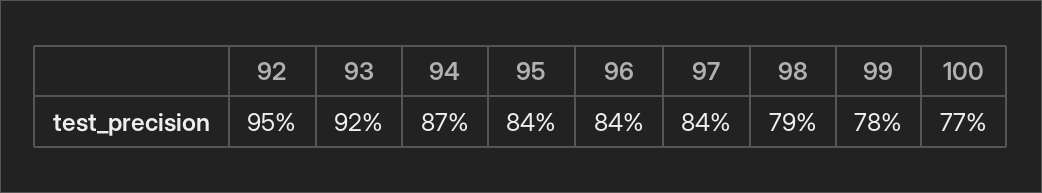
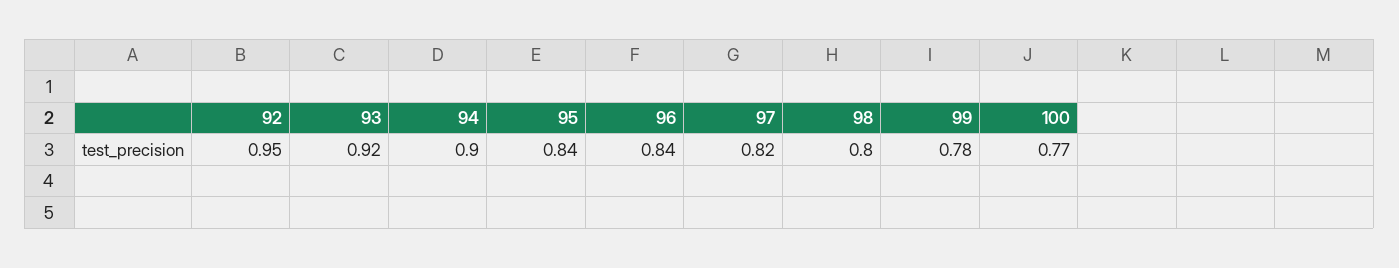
94: 0.87 -> 0.9
97: 0.84 -> 0.82
98: 0.79 -> 0.8

